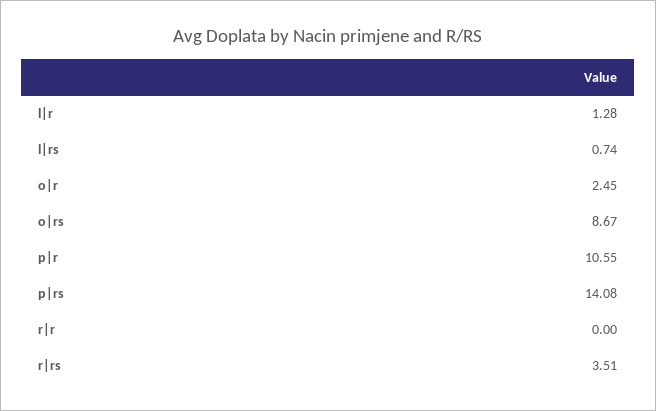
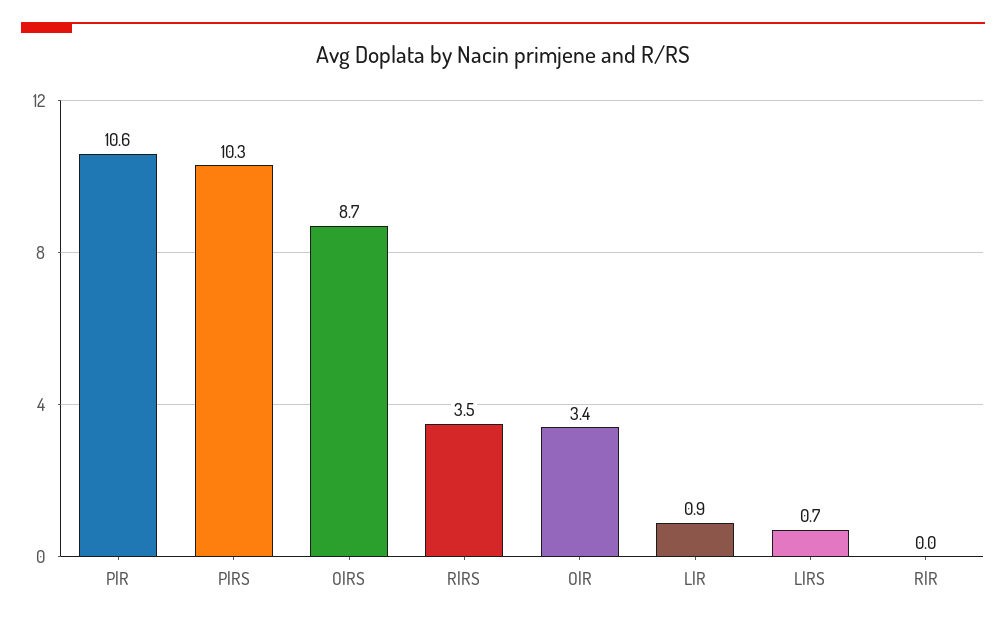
l|r: 1.28 -> 0.9
o|r: 2.45 -> 3.4
p|rs: 14.08 -> 10.3

